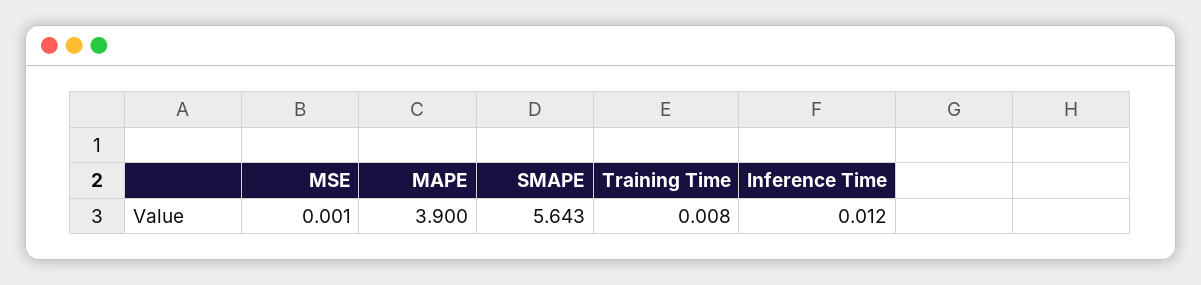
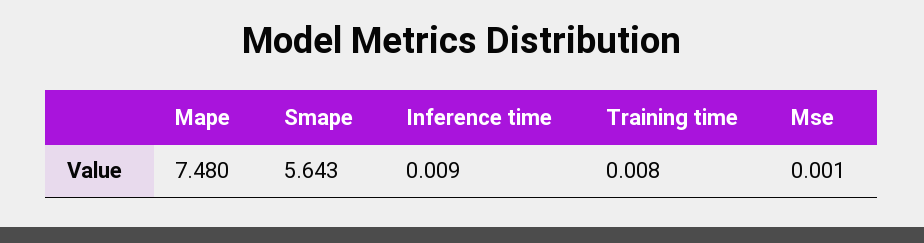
MAPE: 3.9 -> 7.48
Inference Time: 0.012 -> 0.009

